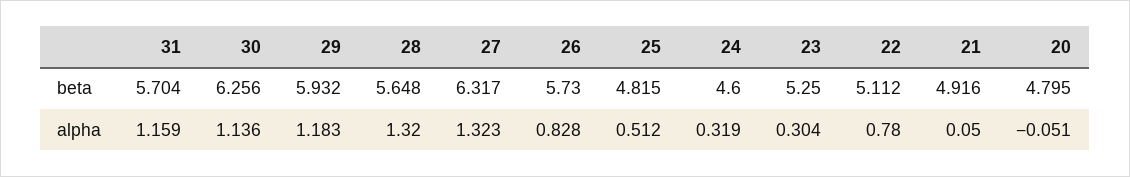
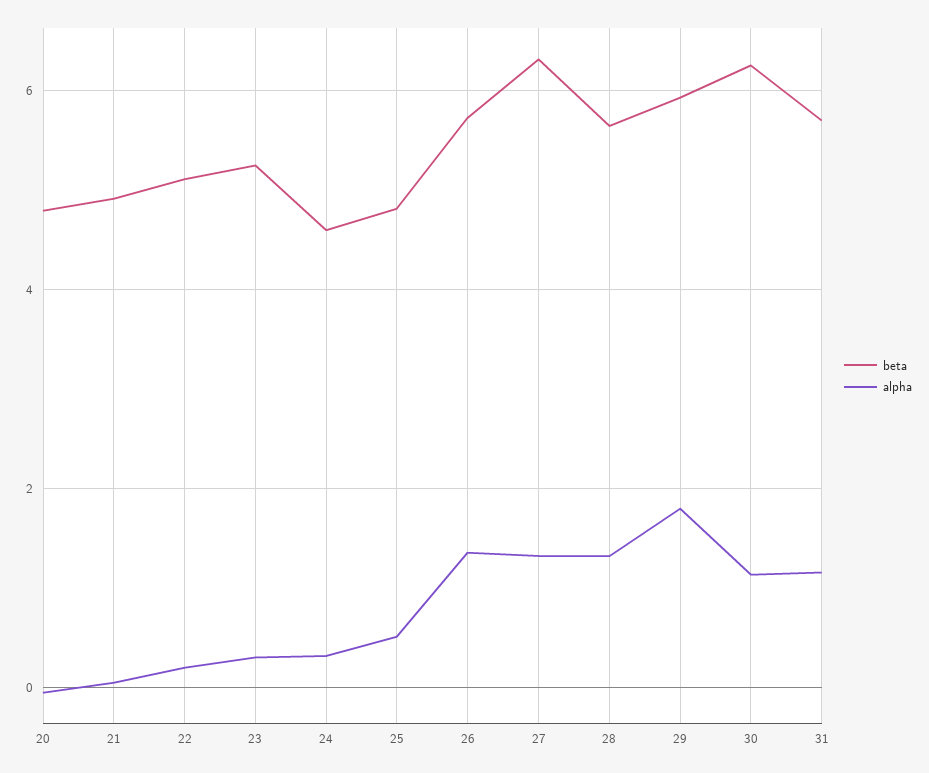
alpha, 29: 1.183 -> 1.8
alpha, 26: 0.828 -> 1.4
alpha, 22: 0.78 -> 0.2

